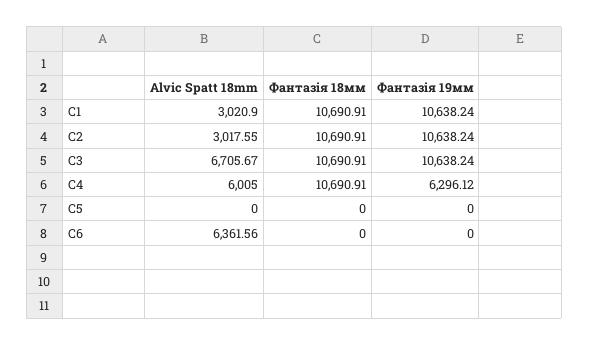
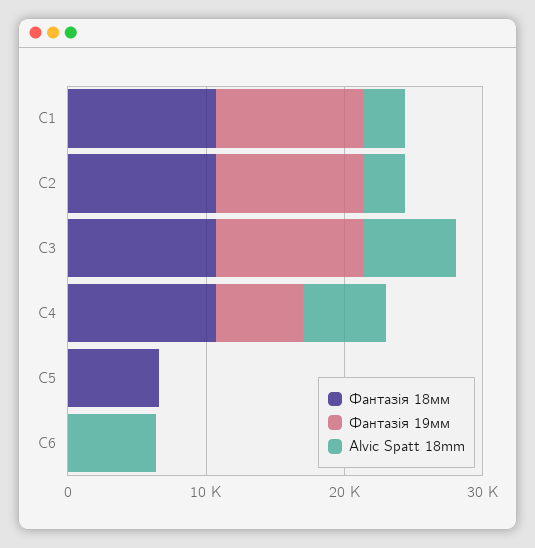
Фантазія 18мм, C5: 0 -> 6000

